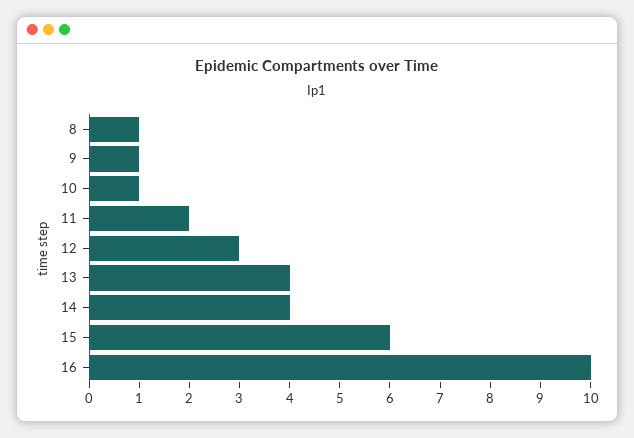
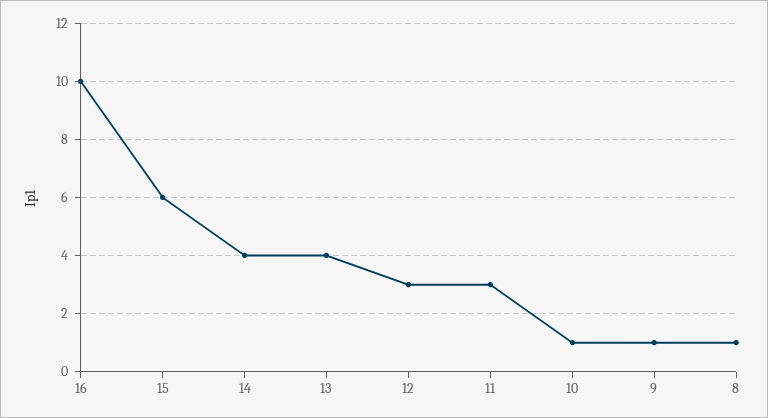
11: 2 -> 3

